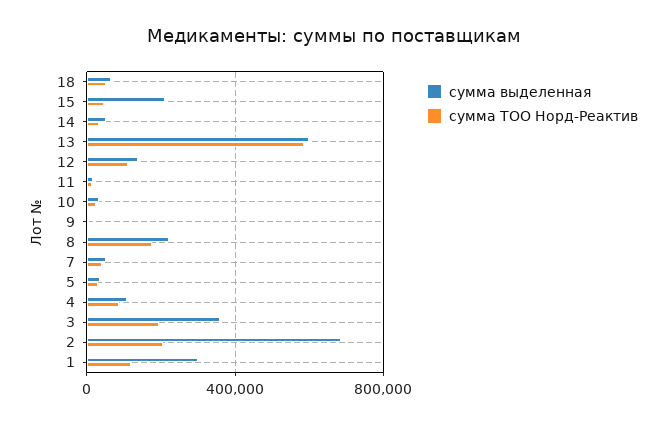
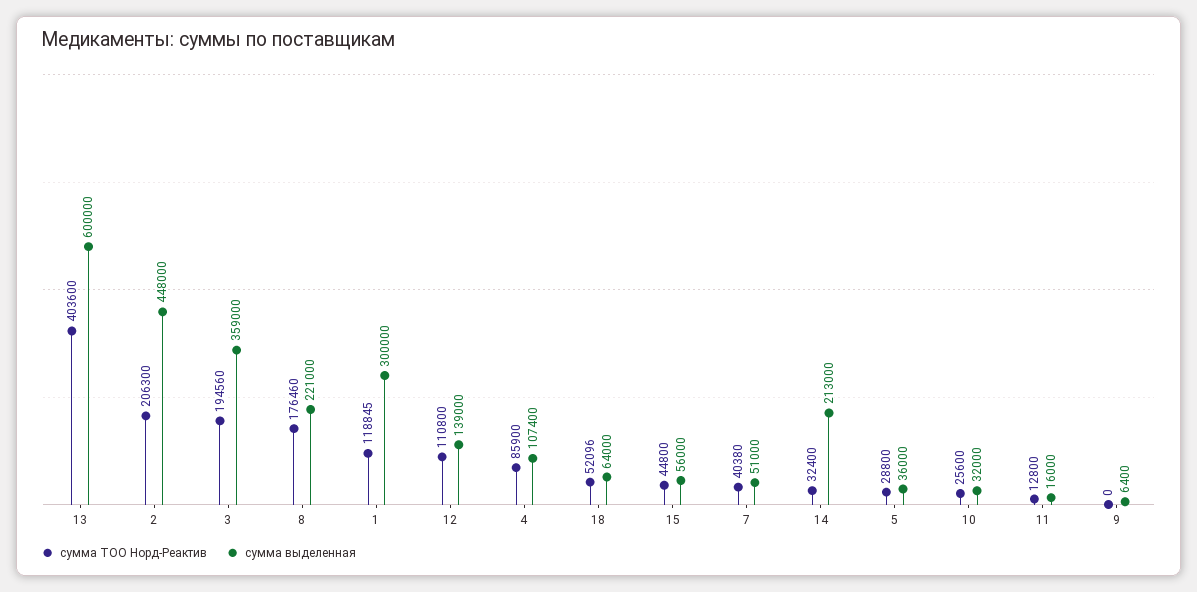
сумма выделенная, 15: 200000 -> 56000
сумма выделенная, 14: 50000 -> 213000
сумма ТОО Норд-Реактив, 13: 600000 -> 403600
сумма выделенная, 2: 700000 -> 448000

